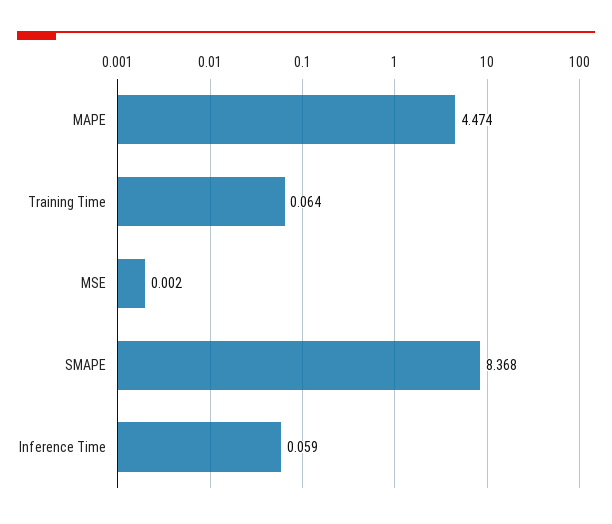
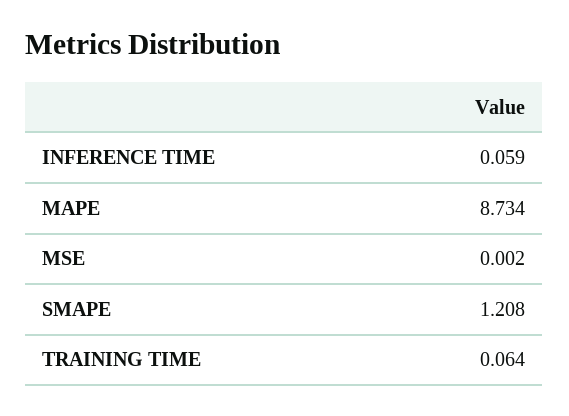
MAPE: 4.474 -> 8.734
SMAPE: 8.368 -> 1.208

